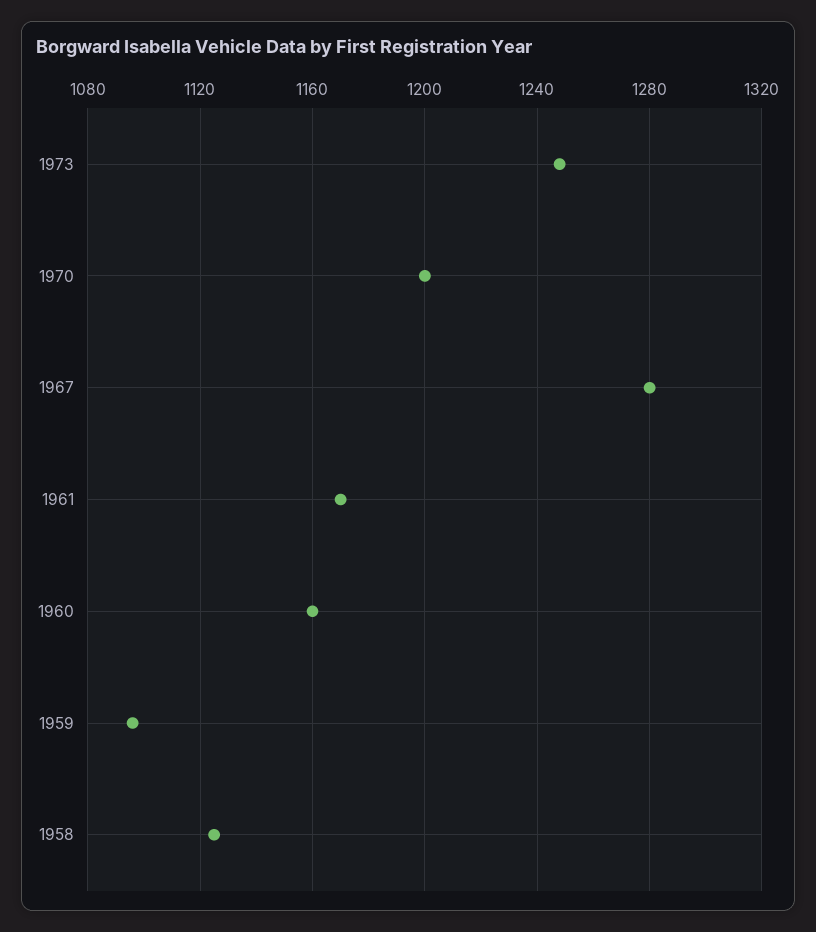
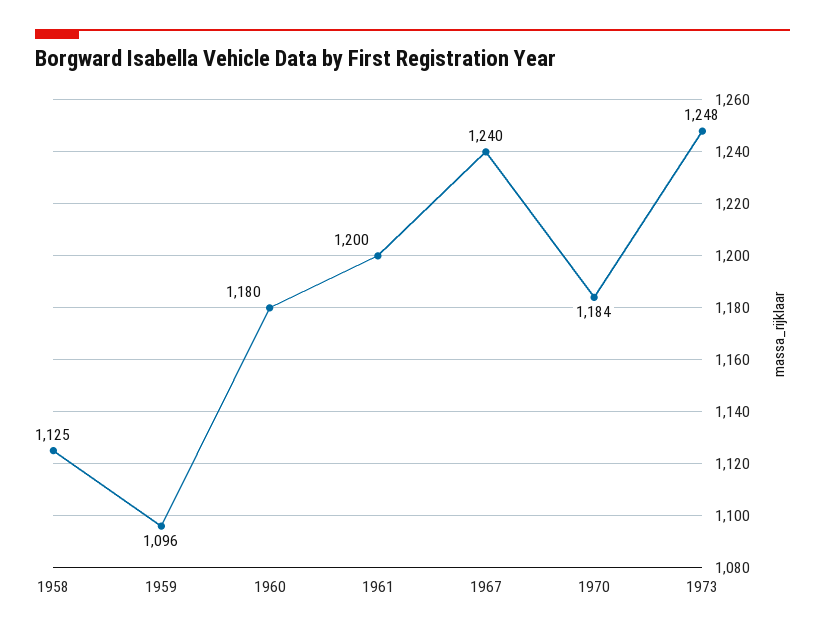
1970: 1200 -> 1184
1967: 1280 -> 1240
1961: 1170 -> 1200
1960: 1160 -> 1180

